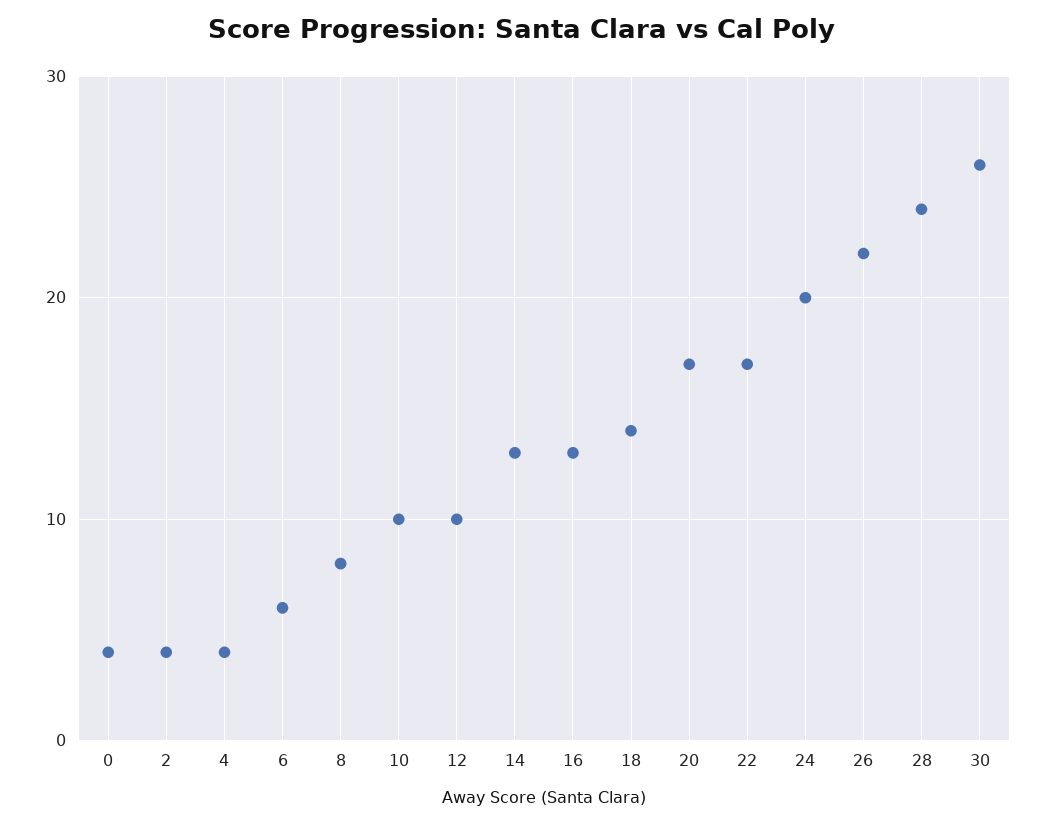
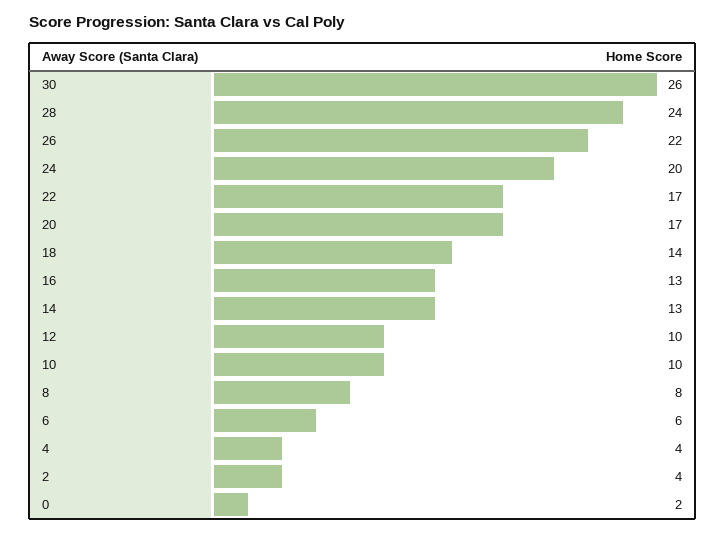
0: 4 -> 2

